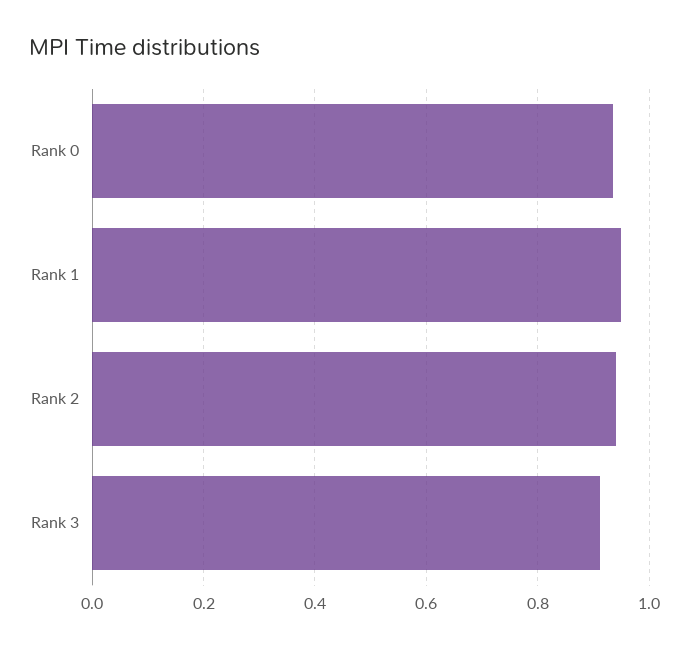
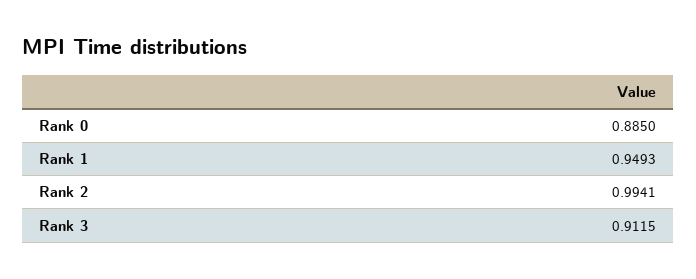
Rank 0: 0.94 -> 0.885
Rank 2: 0.94 -> 0.9941

